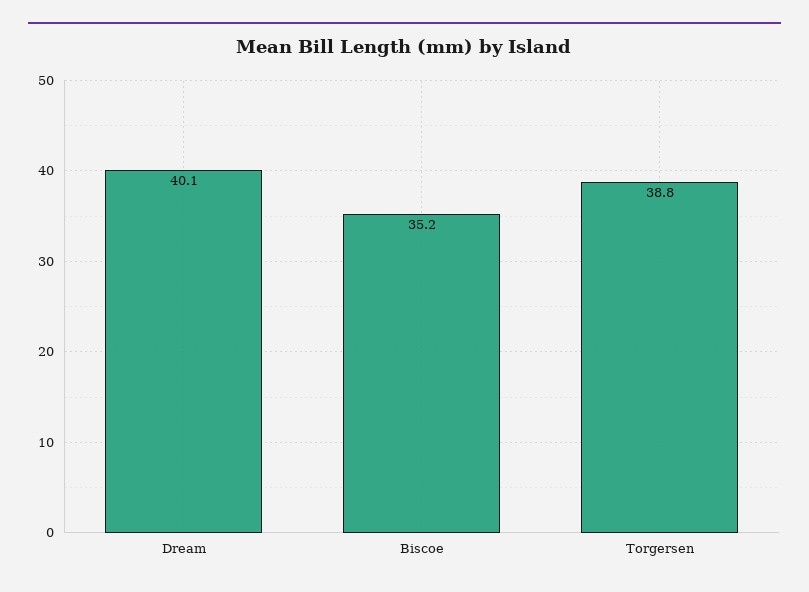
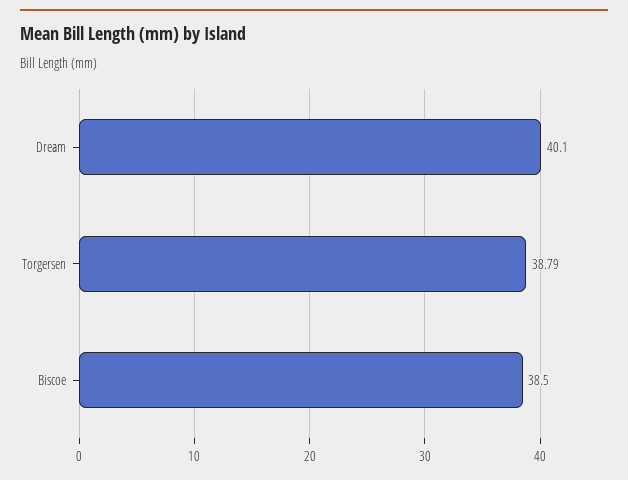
Biscoe: 35.2 -> 38.5

